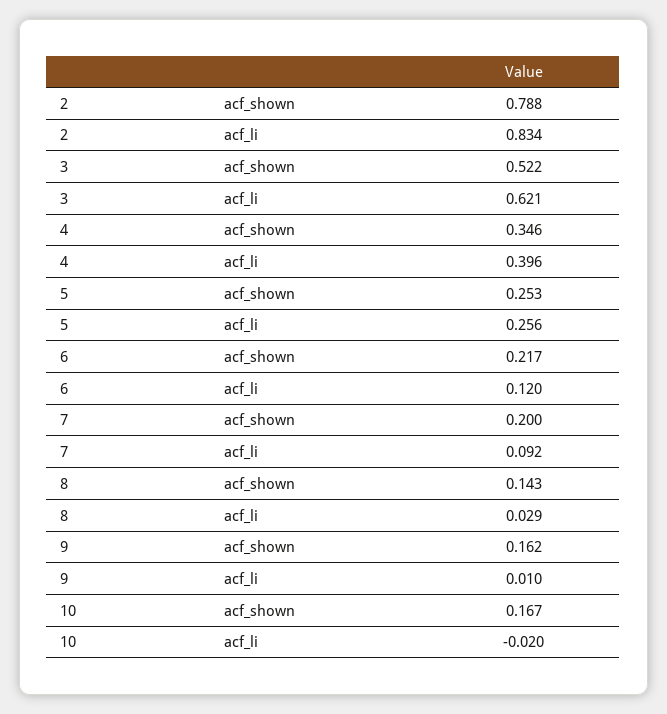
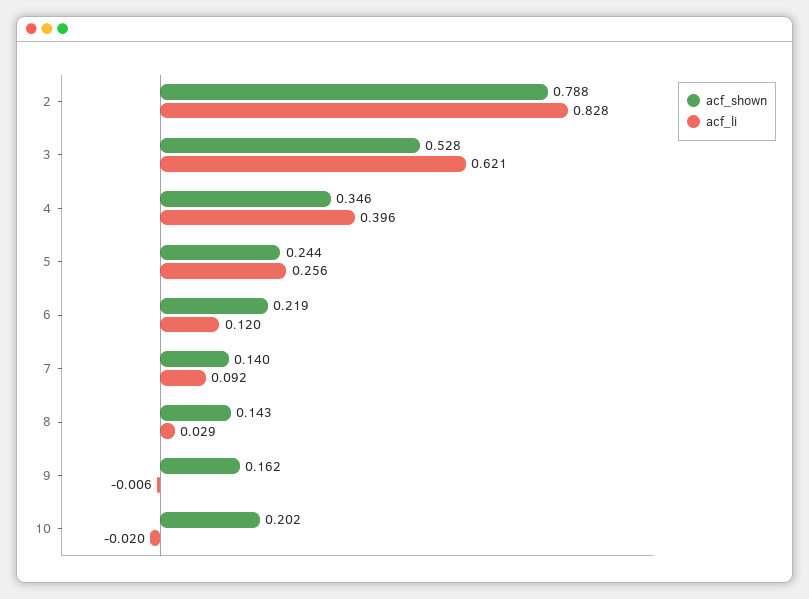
acf_li, 2: 0.834 -> 0.828
acf_shown, 3: 0.522 -> 0.528
acf_shown, 5: 0.253 -> 0.244
acf_shown, 6: 0.217 -> 0.219
acf_shown, 7: 0.2 -> 0.14
acf_li, 9: 0.01 -> -0.006
acf_shown, 10: 0.167 -> 0.202

